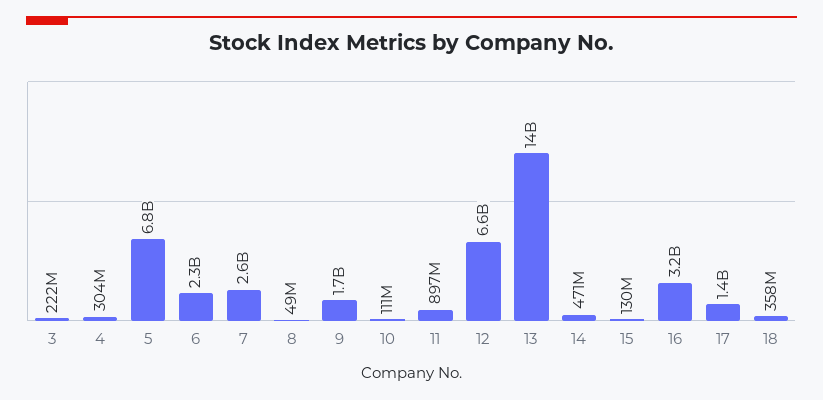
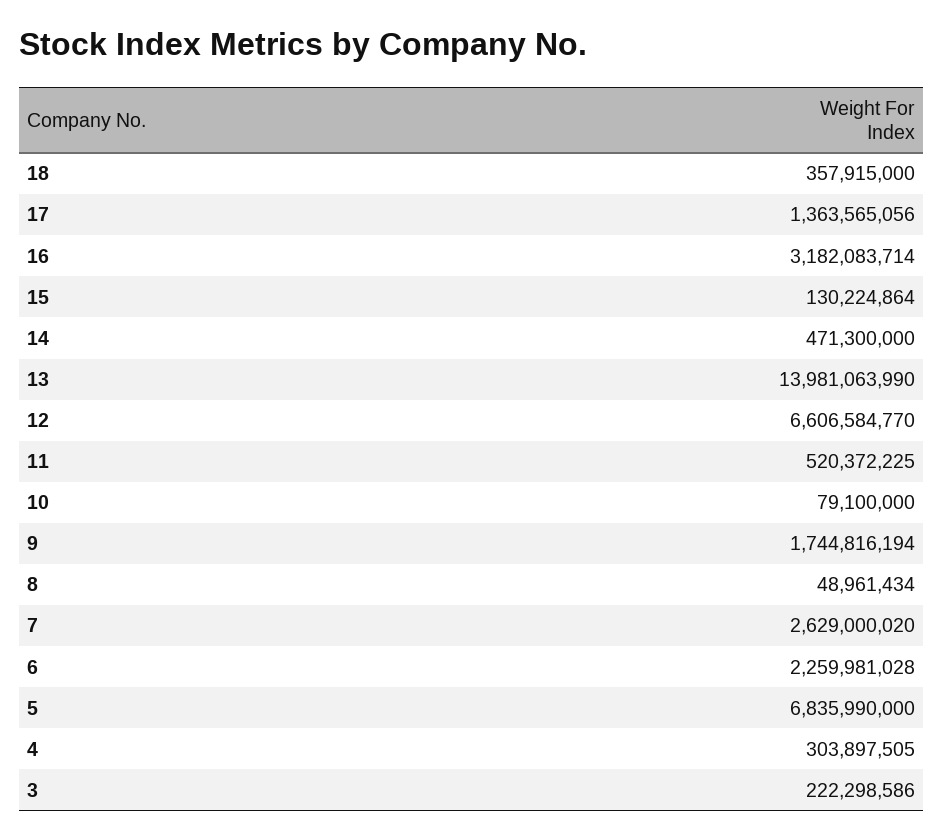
10: 111000000 -> 79100000
11: 897000000 -> 520372225

